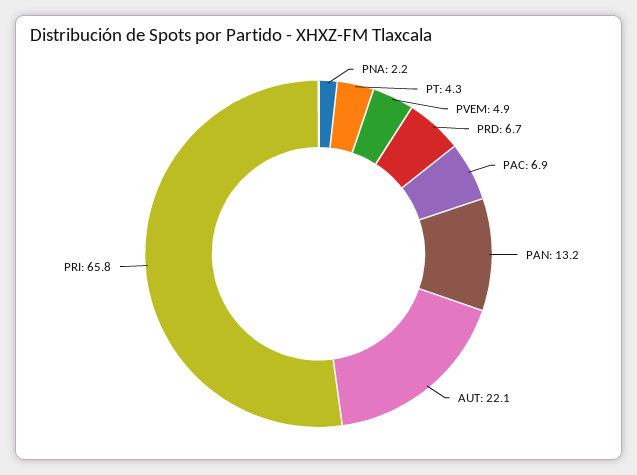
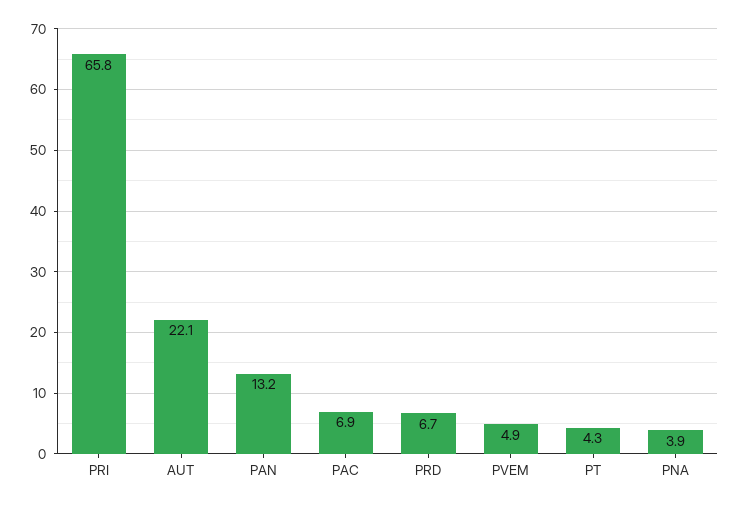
PNA: 2.2 -> 3.9

